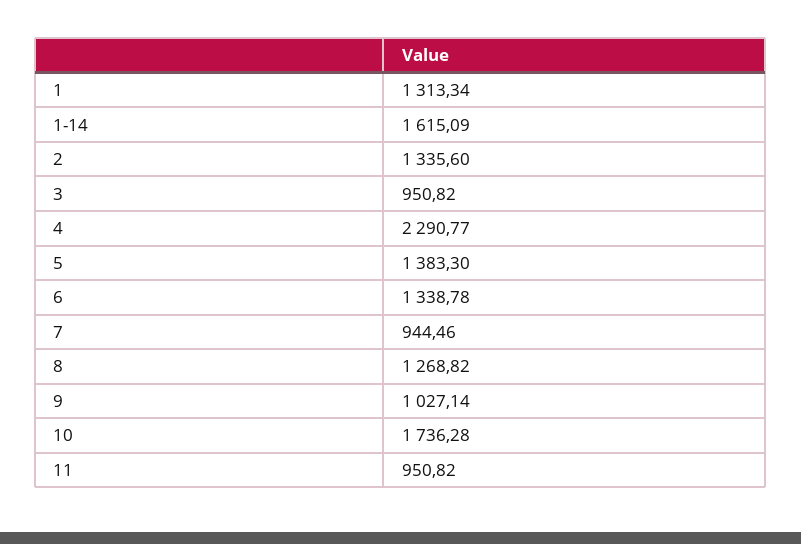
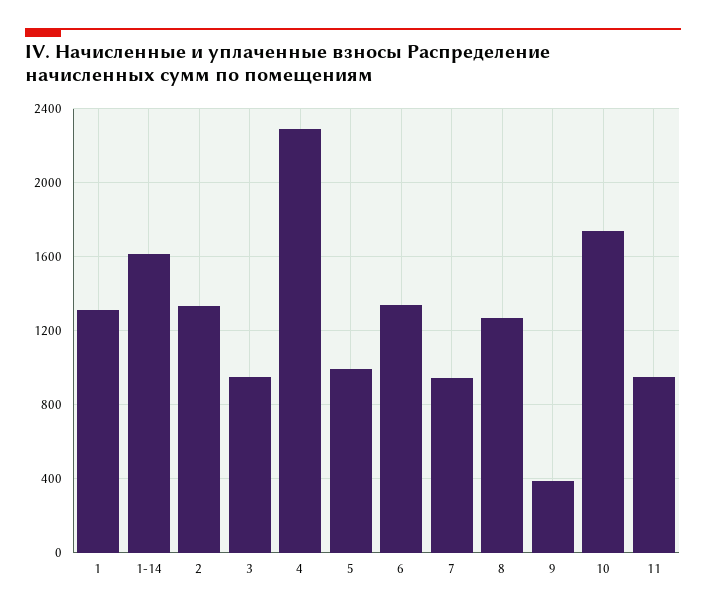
5: 1383.3 -> 1000
9: 1027.14 -> 400

